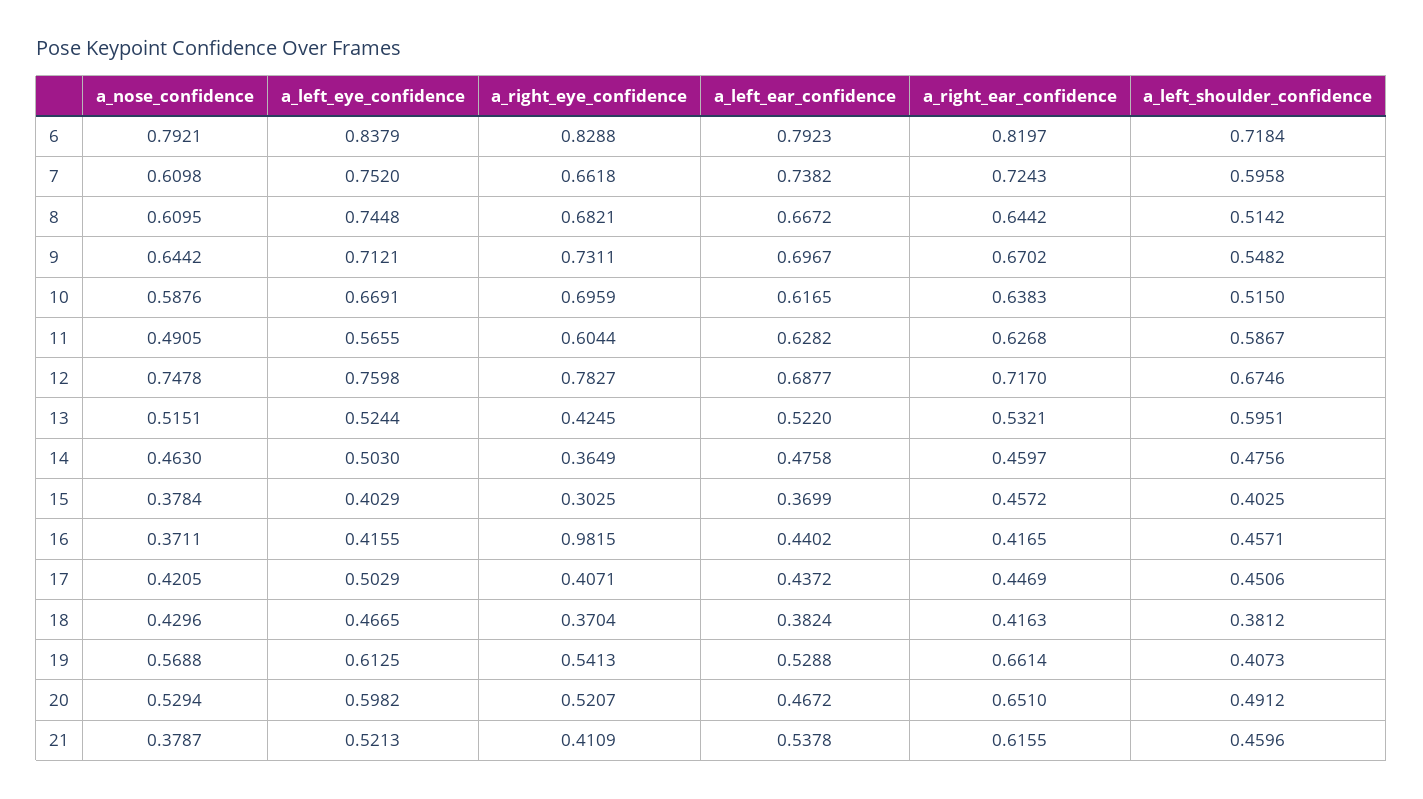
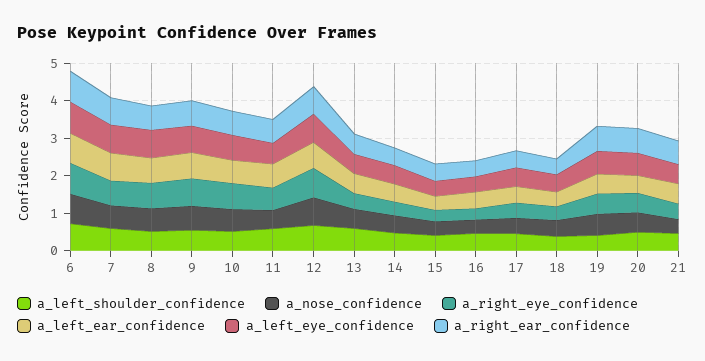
a_right_eye_confidence, 16: 0.9815 -> 0.25

